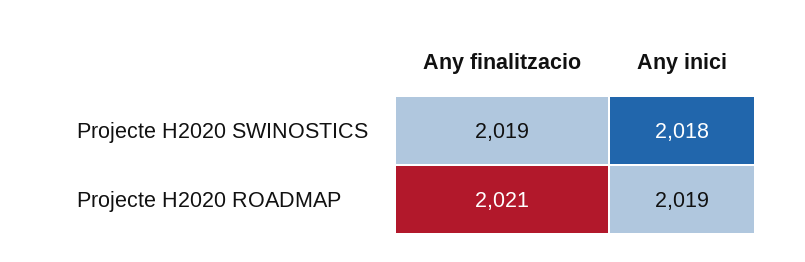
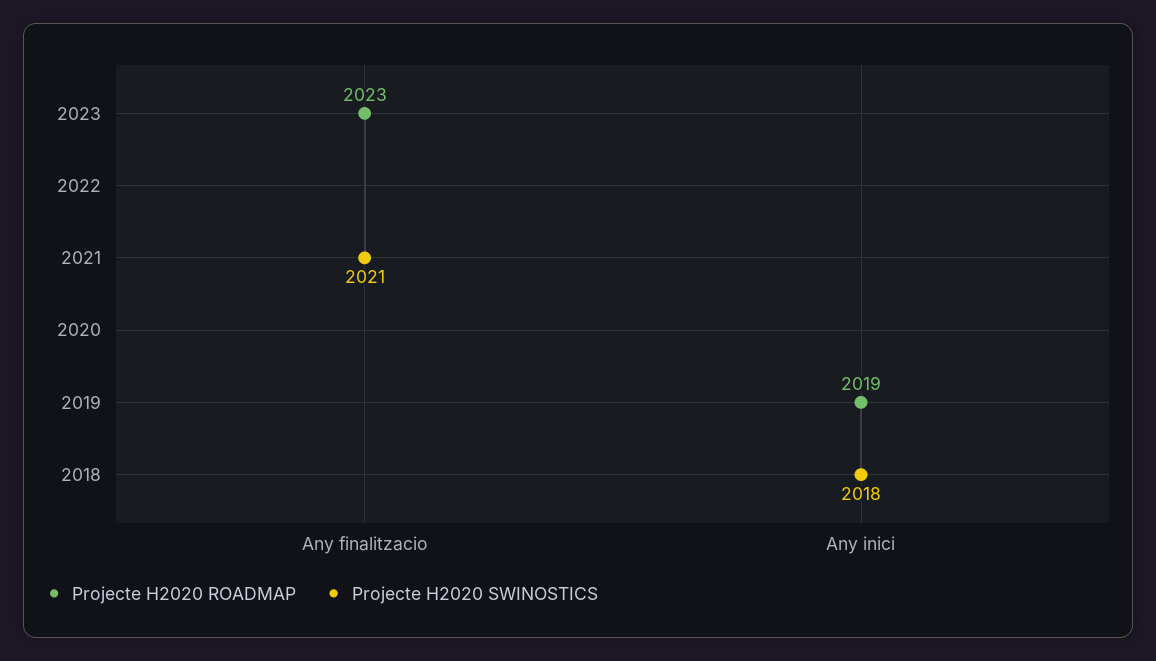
Projecte H2020 SWINOSTICS, Any finalitzacio: 2019 -> 2021
Projecte H2020 ROADMAP, Any finalitzacio: 2021 -> 2023

